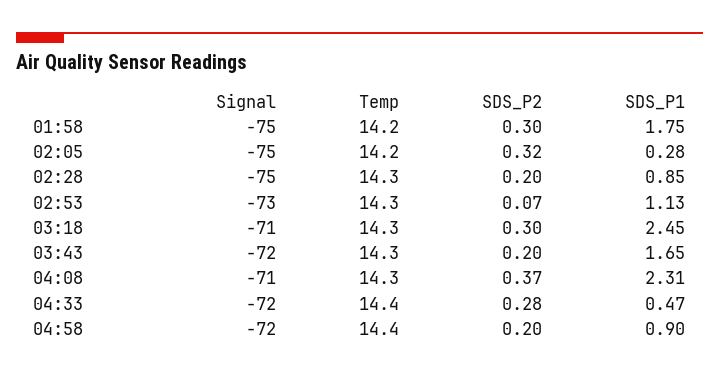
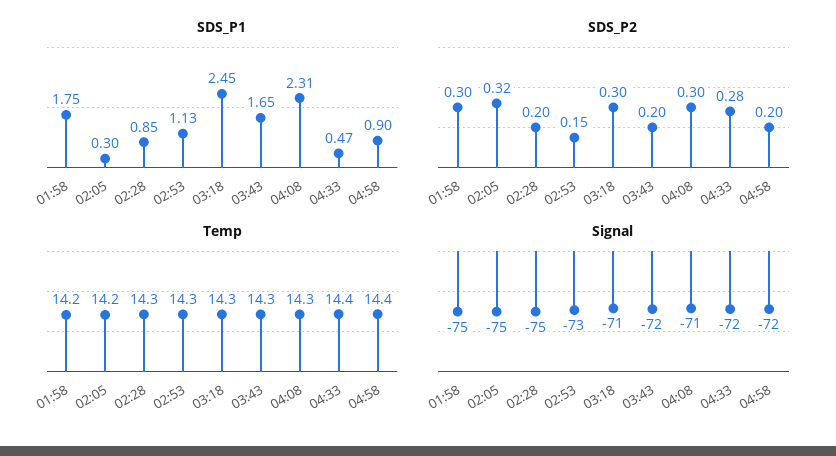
SDS_P1, 02:05: 0.28 -> 0.3
SDS_P2, 02:53: 0.07 -> 0.15
SDS_P2, 04:08: 0.37 -> 0.3

